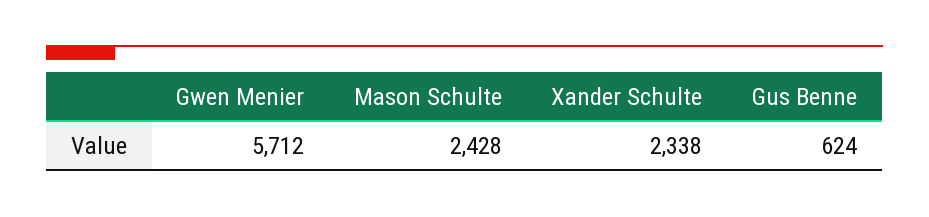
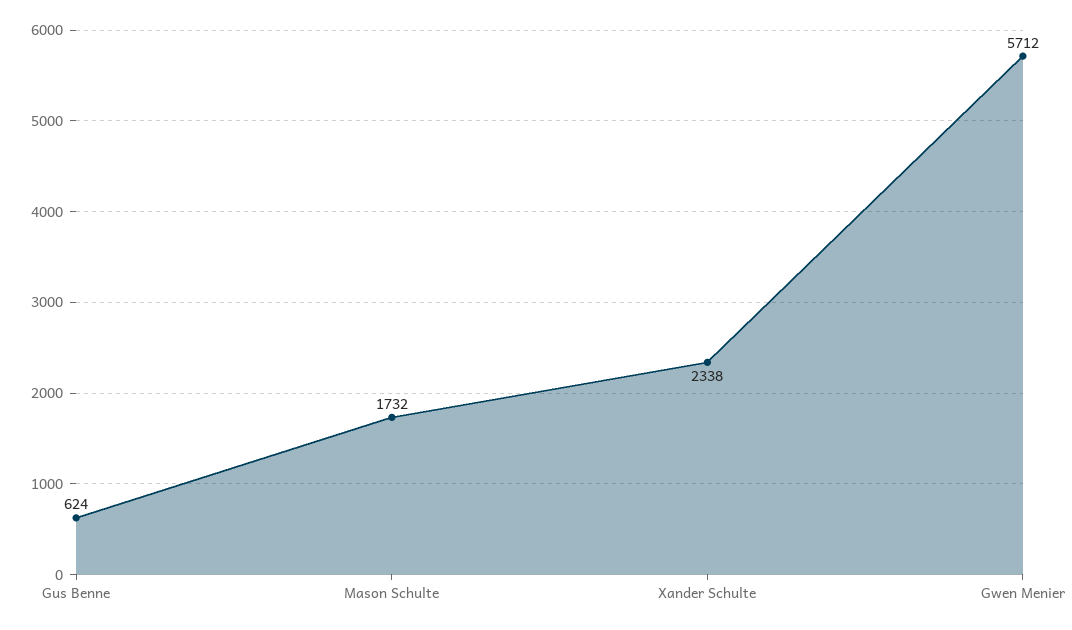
Mason Schulte: 2428 -> 1732

